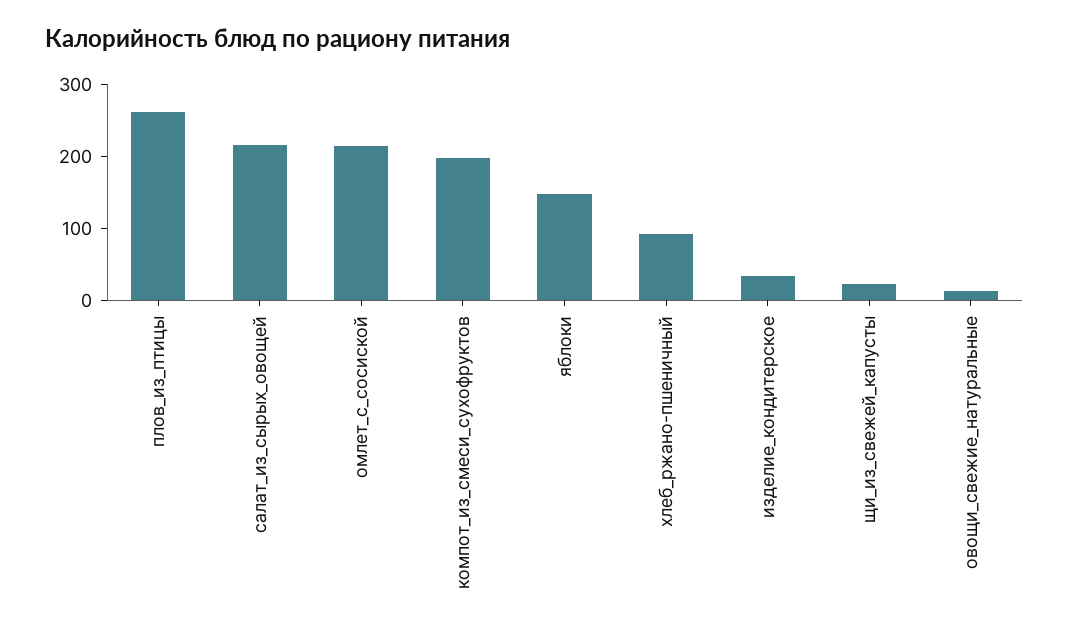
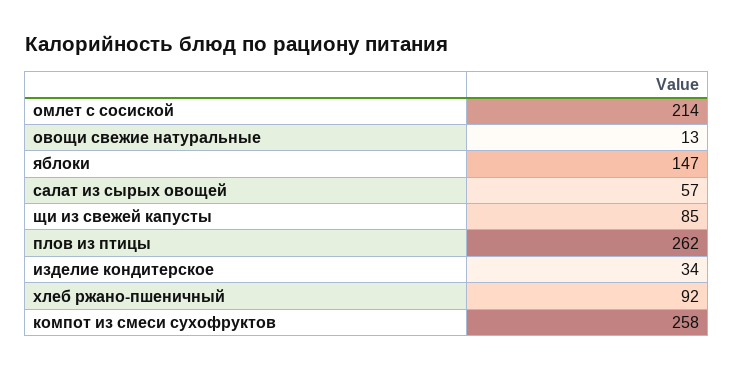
салат_из_сырых_овощей: 220 -> 57
компот_из_смеси_сухофруктов: 200 -> 258
щи_из_свежей_капусты: 20 -> 85

